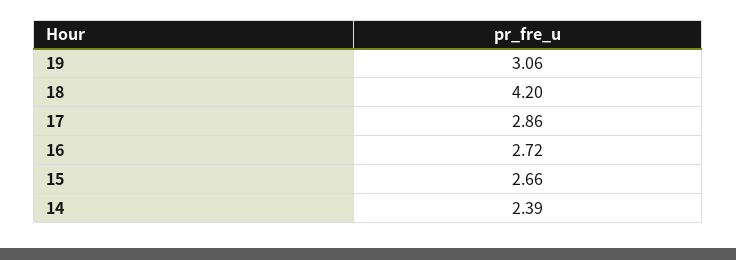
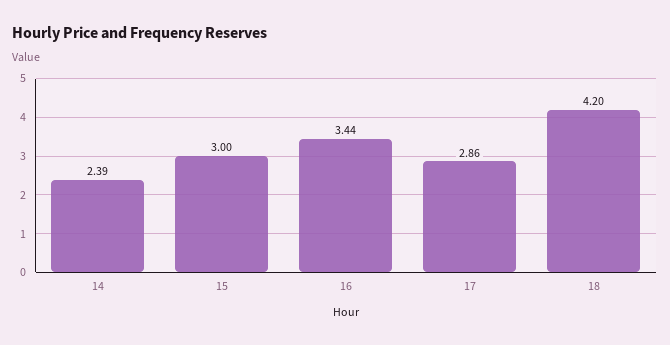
19: 3.06 -> none
16: 2.72 -> 3.44
15: 2.66 -> 3

